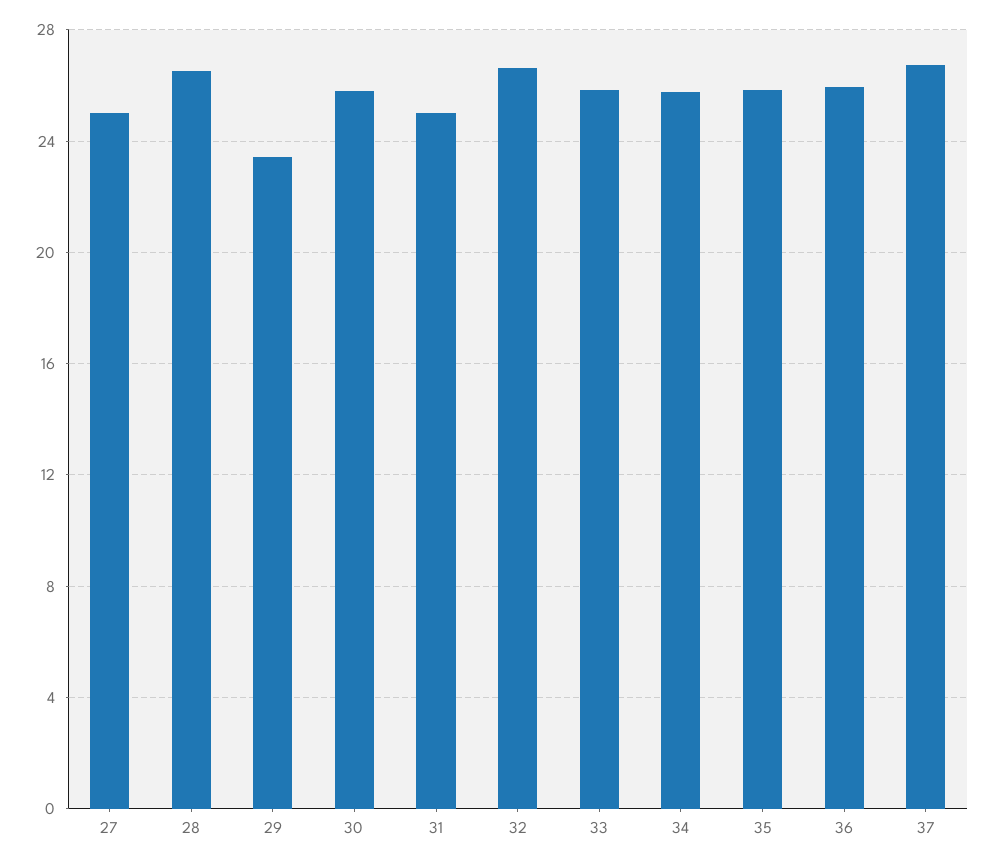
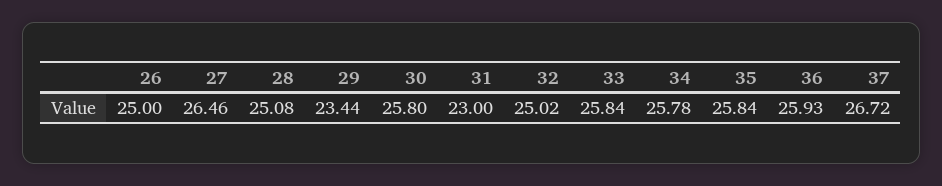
27: 25 -> 26.46
28: 26.5 -> 25.08
31: 25 -> 23
32: 26.5 -> 25.02
26: none -> 25

